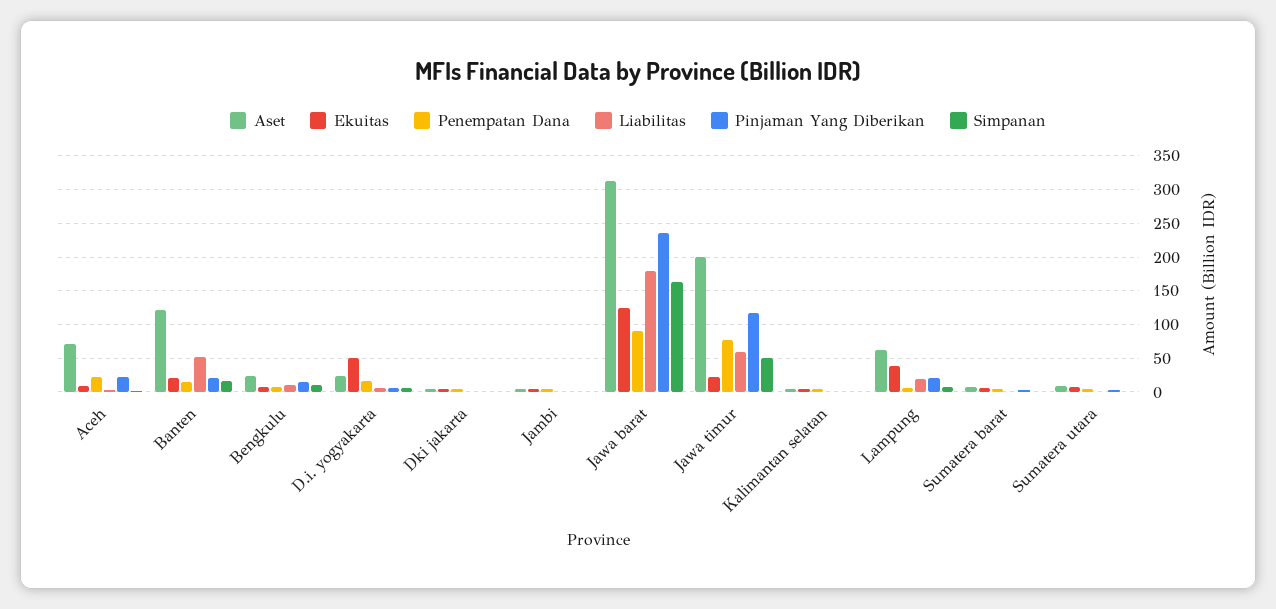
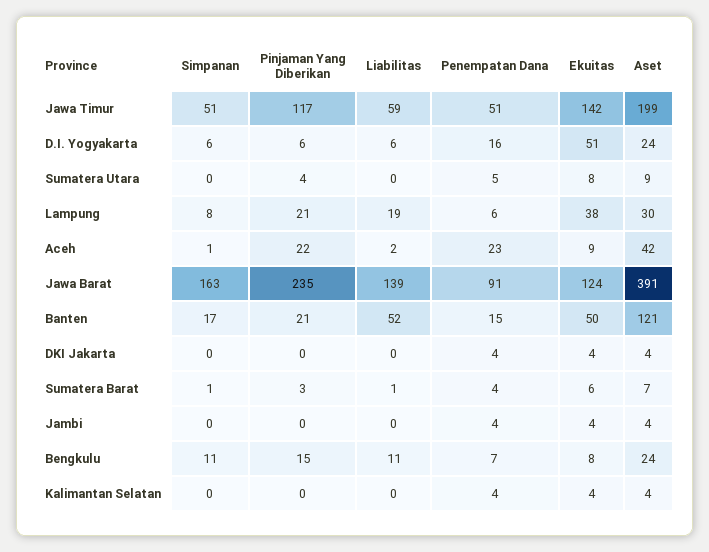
Aset, Aceh: 70 -> 42
Ekuitas, Banten: 20 -> 50
Aset, Jawa barat: 310 -> 391
Liabilitas, Jawa barat: 180 -> 139
Ekuitas, Jawa timur: 20 -> 142
Penempatan Dana, Jawa timur: 80 -> 51
Aset, Lampung: 60 -> 30

